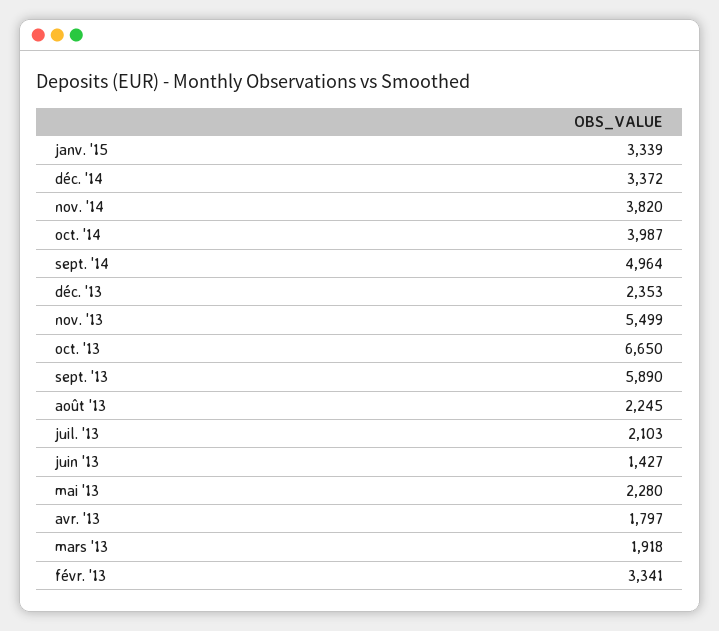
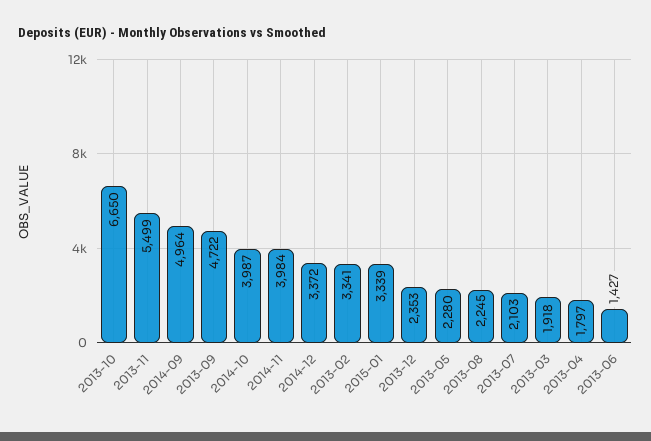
nov. '14: 3820 -> 3984
sept. '13: 5890 -> 4722

